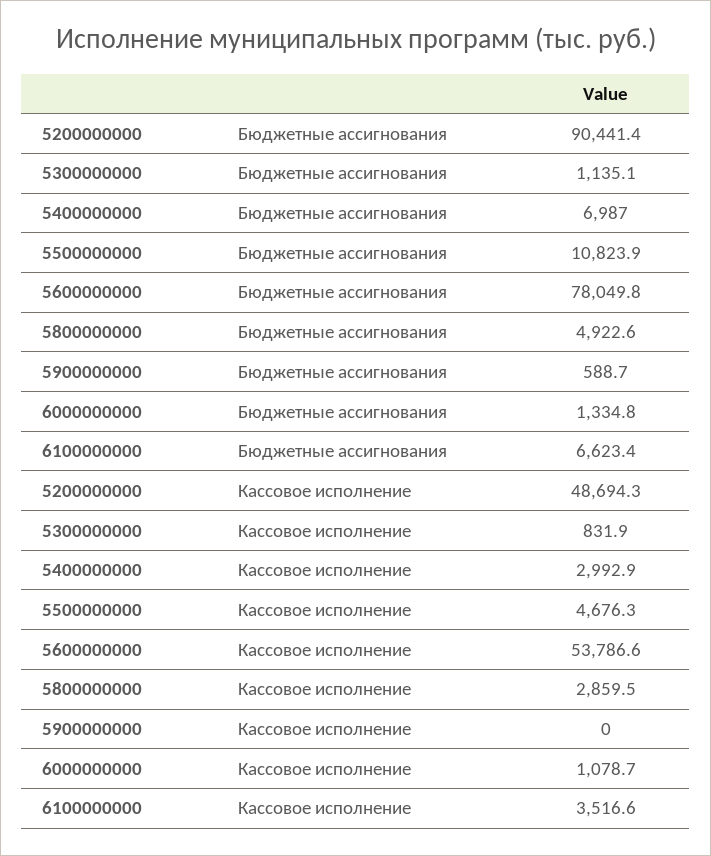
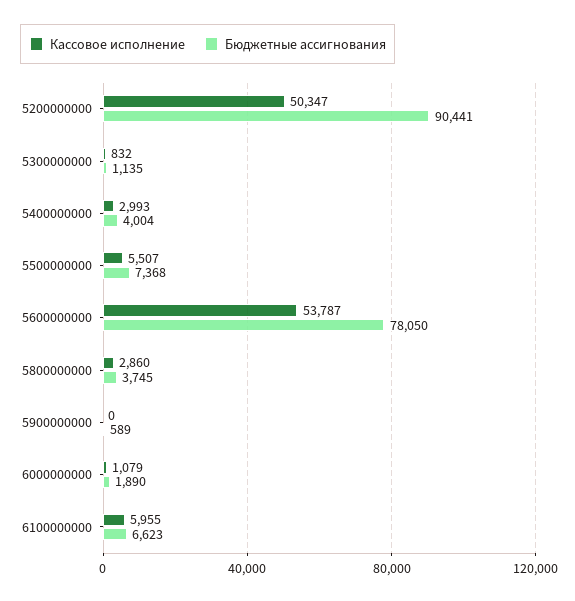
Бюджетные ассигнования, 5400000000: 6987 -> 4004
Бюджетные ассигнования, 5500000000: 10823.9 -> 7368
Бюджетные ассигнования, 5800000000: 4922.6 -> 3745
Бюджетные ассигнования, 6000000000: 1334.8 -> 1890
Кассовое исполнение, 5200000000: 48694.3 -> 50347
Кассовое исполнение, 5500000000: 4676.3 -> 5507
Кассовое исполнение, 6100000000: 3516.6 -> 5955

